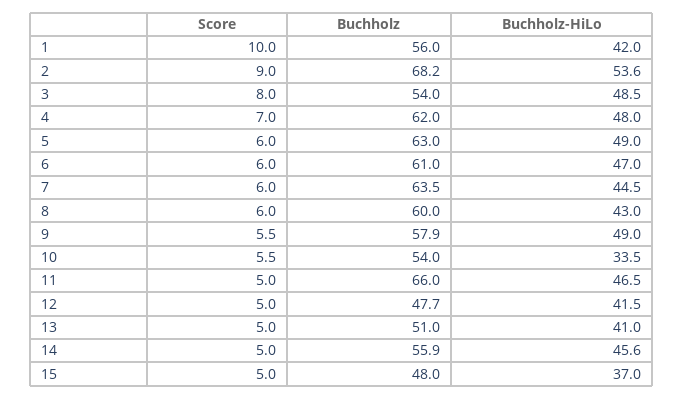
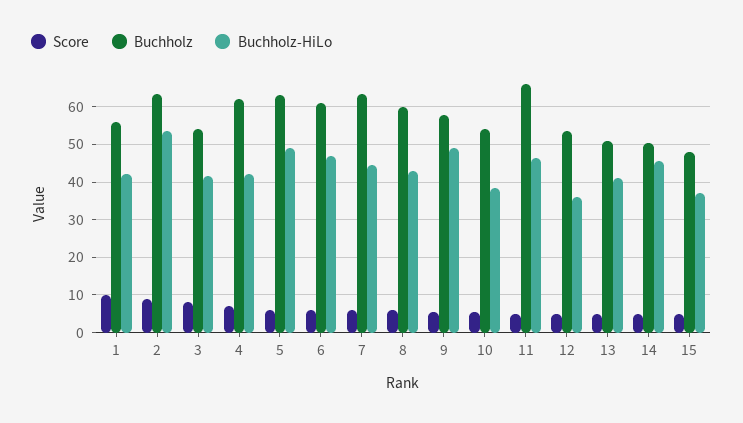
Buchholz, 2: 68.2 -> 64
Buchholz-HiLo, 3: 48.5 -> 42
Buchholz-HiLo, 4: 48 -> 42
Buchholz-HiLo, 10: 33.5 -> 38
Buchholz, 12: 47.7 -> 54
Buchholz-HiLo, 12: 41.5 -> 36
Buchholz, 14: 55.9 -> 50

